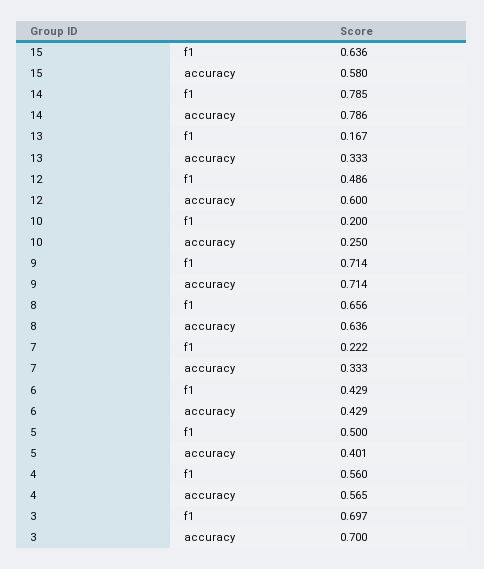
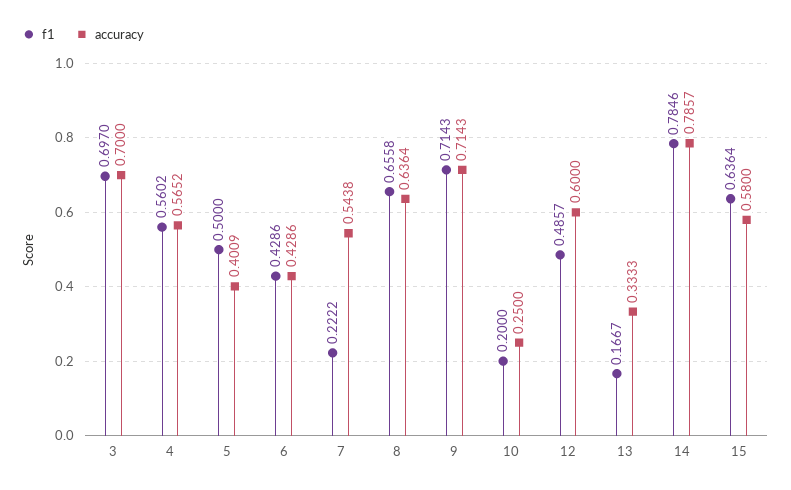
accuracy, 7: 0.333 -> 0.5438

